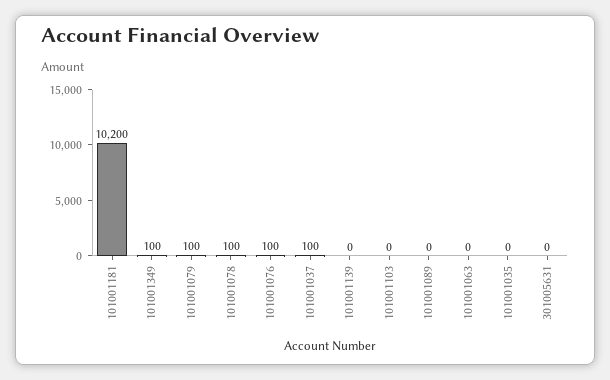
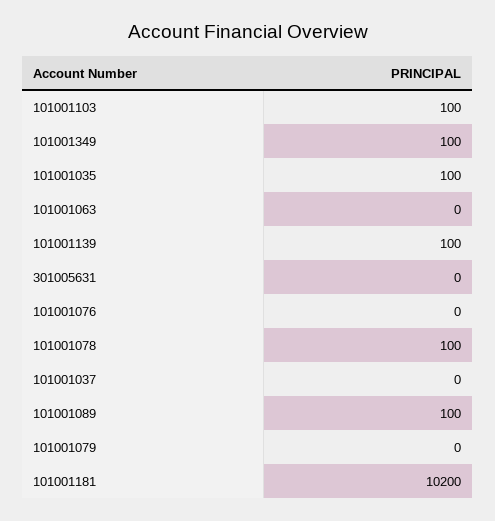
101001079: 100 -> 0
101001076: 100 -> 0
101001037: 100 -> 0
101001139: 0 -> 100
101001103: 0 -> 100
101001089: 0 -> 100
101001035: 0 -> 100

